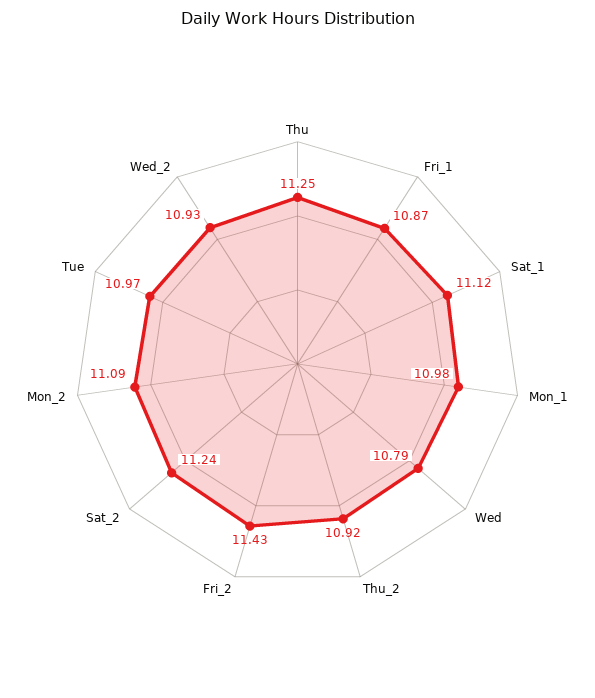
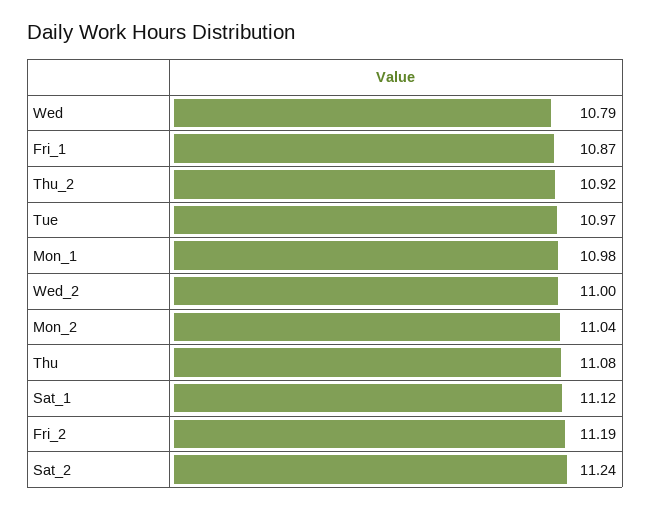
Thu: 11.25 -> 11.08
Fri_2: 11.43 -> 11.19
Mon_2: 11.09 -> 11.04
Wed_2: 10.93 -> 11

